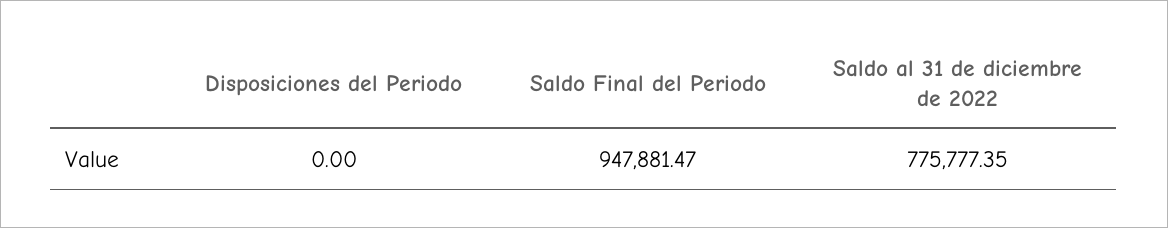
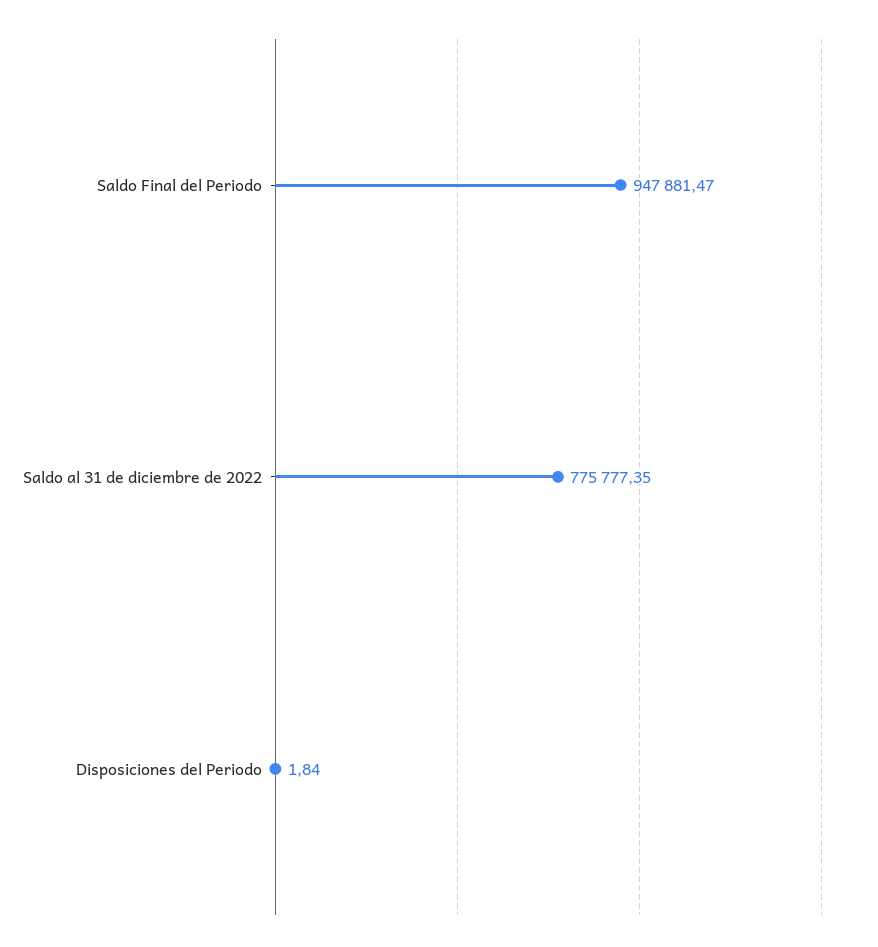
Disposiciones del Periodo: 0 -> 1.84

